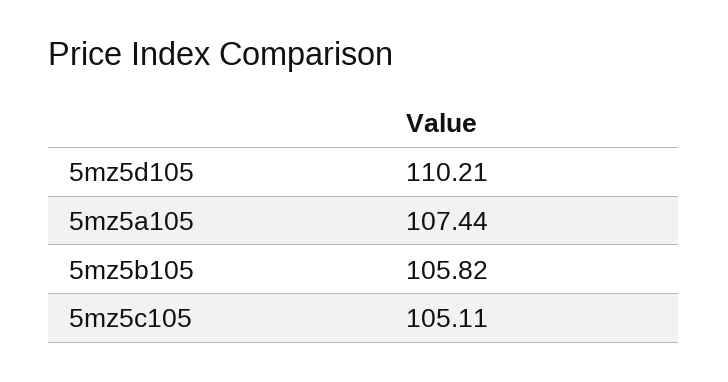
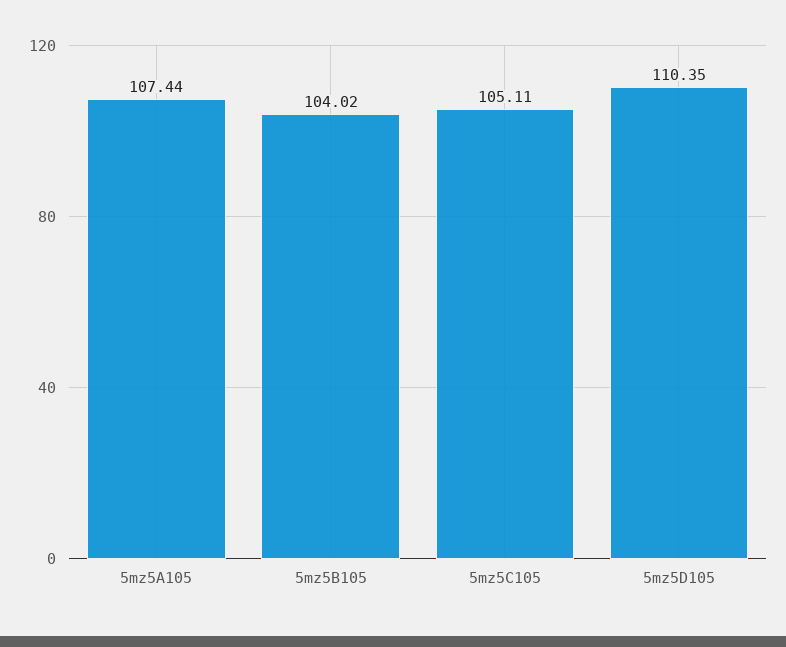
5mz5d105: 110.21 -> 110.35
5mz5b105: 105.82 -> 104.02

